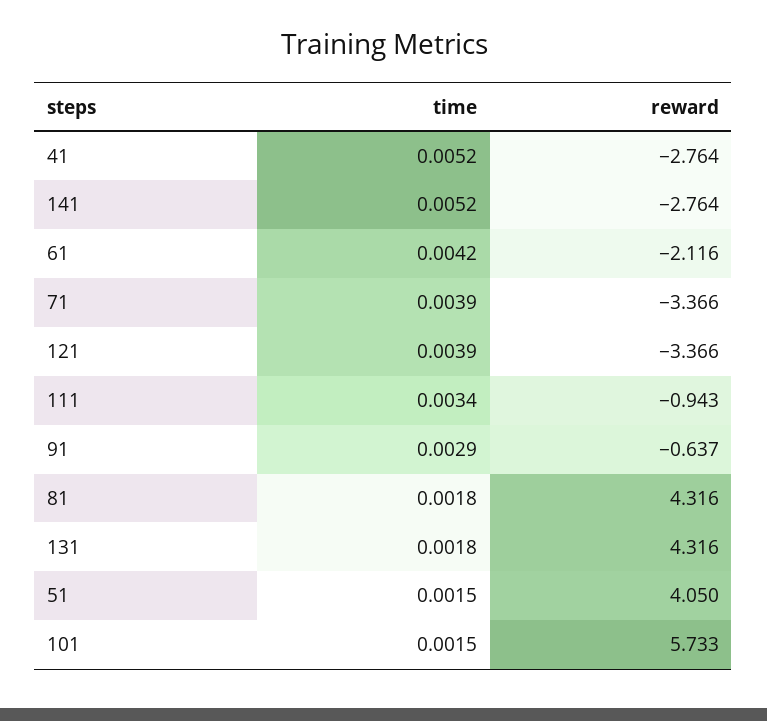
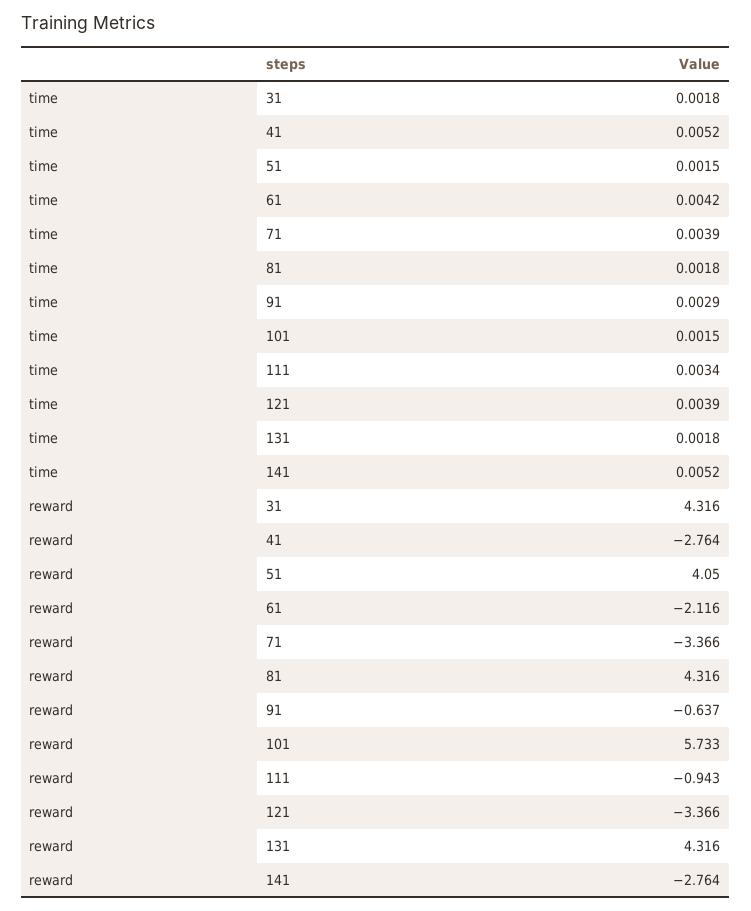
time, 31: none -> 0.0018
reward, 31: none -> 4.316

